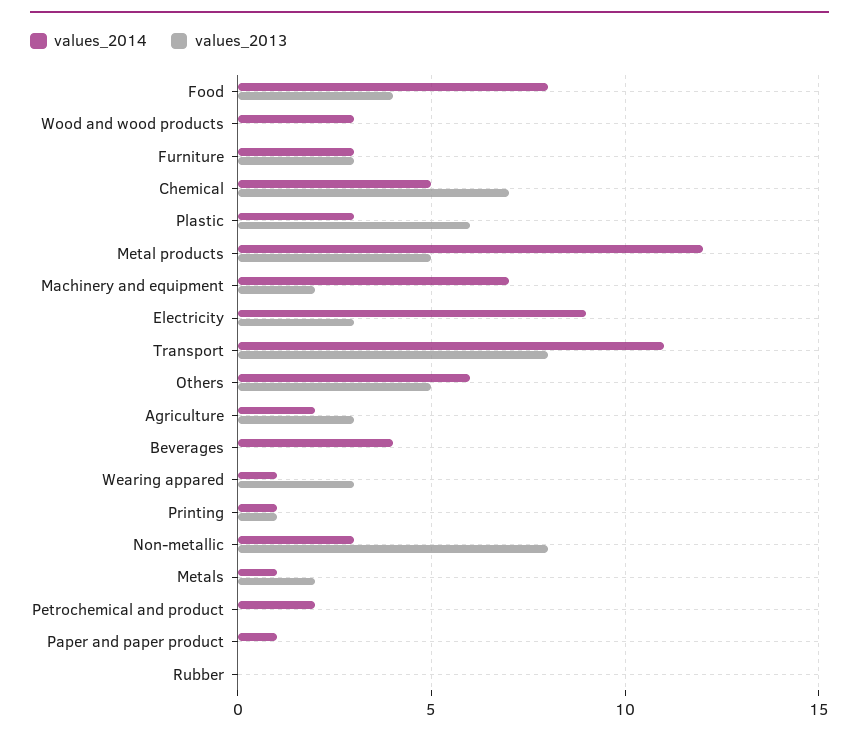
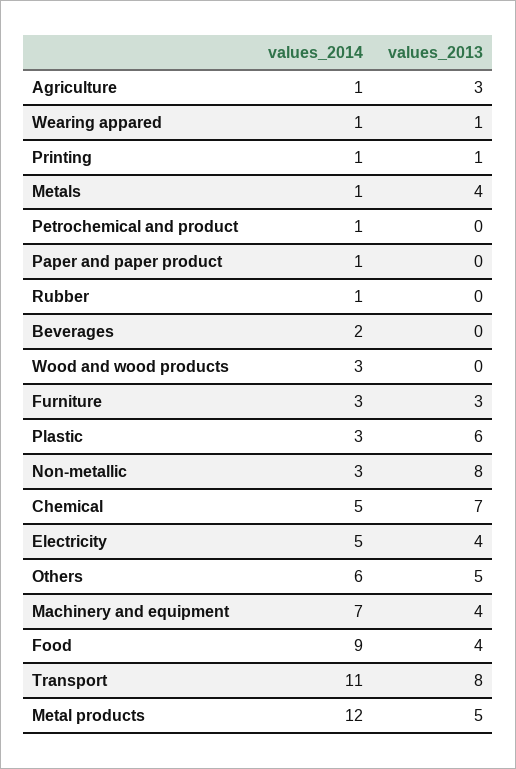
values_2014, Food: 8 -> 9
values_2013, Machinery and equipment: 2 -> 4
values_2014, Electricity: 9 -> 5
values_2013, Electricity: 3 -> 4
values_2014, Agriculture: 2 -> 1
values_2014, Beverages: 4 -> 2
values_2013, Wearing appared: 3 -> 1
values_2013, Metals: 2 -> 4
values_2014, Petrochemical and product: 2 -> 1
values_2014, Rubber: 0 -> 1

